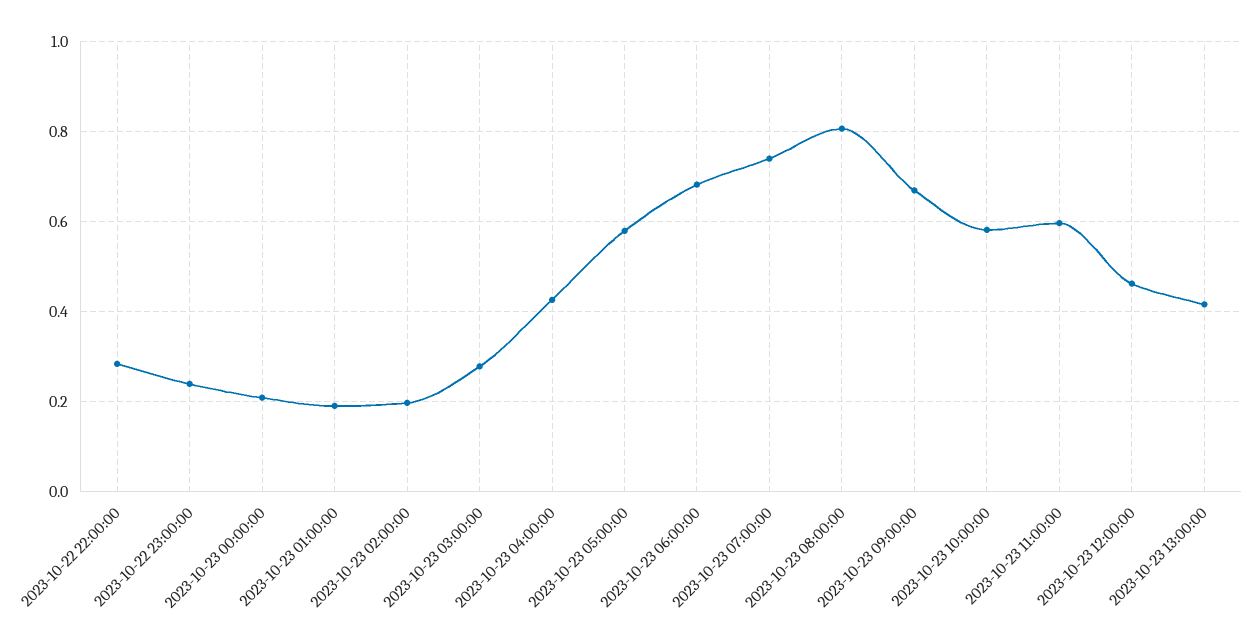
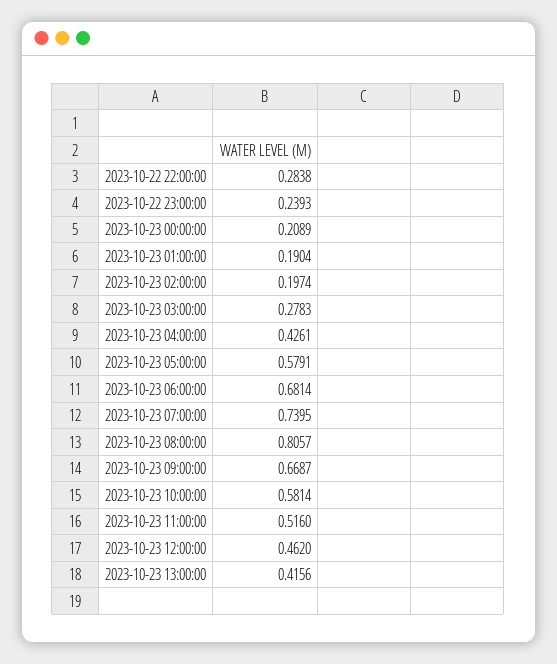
2023-10-23 11:00:00: 0.6 -> 0.516

